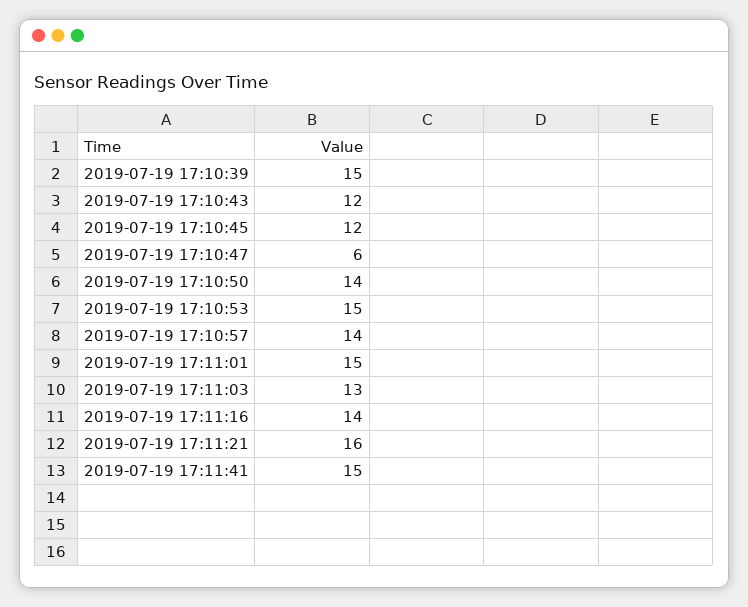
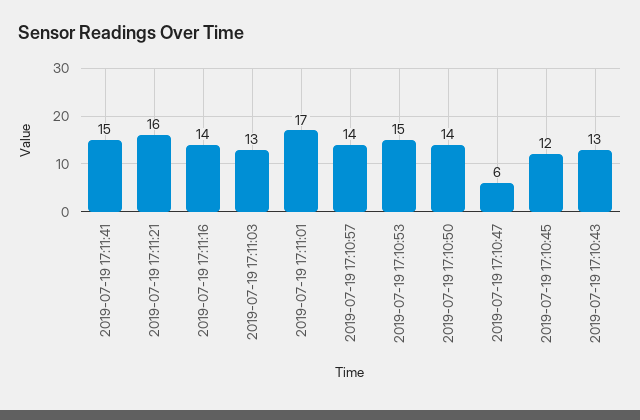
2019-07-19 17:10:39: 15 -> none
2019-07-19 17:10:43: 12 -> 13
2019-07-19 17:11:01: 15 -> 17

